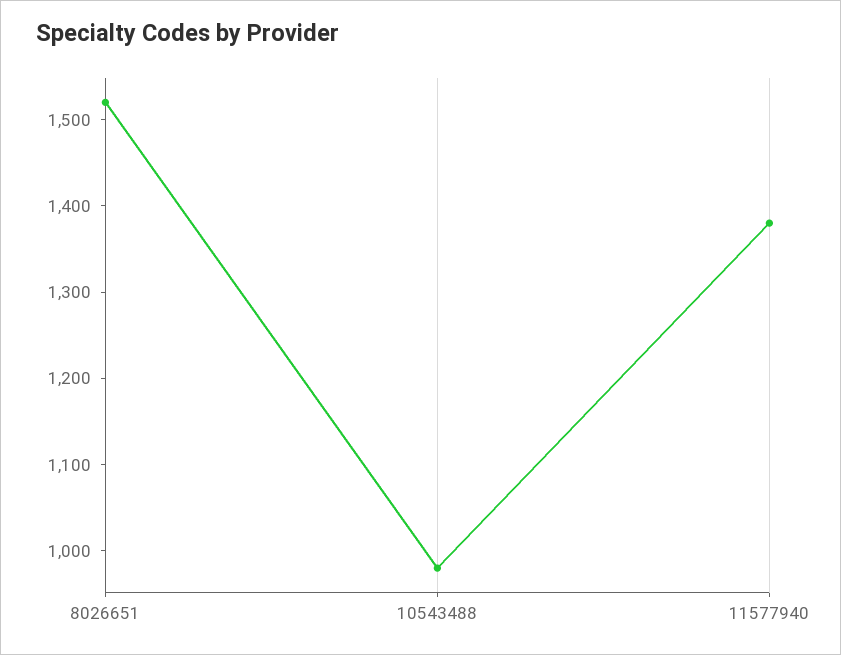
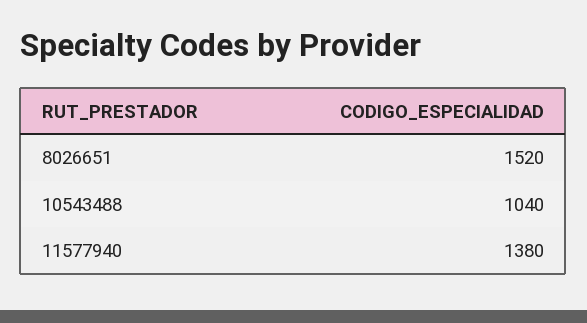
10543488: 980 -> 1040

